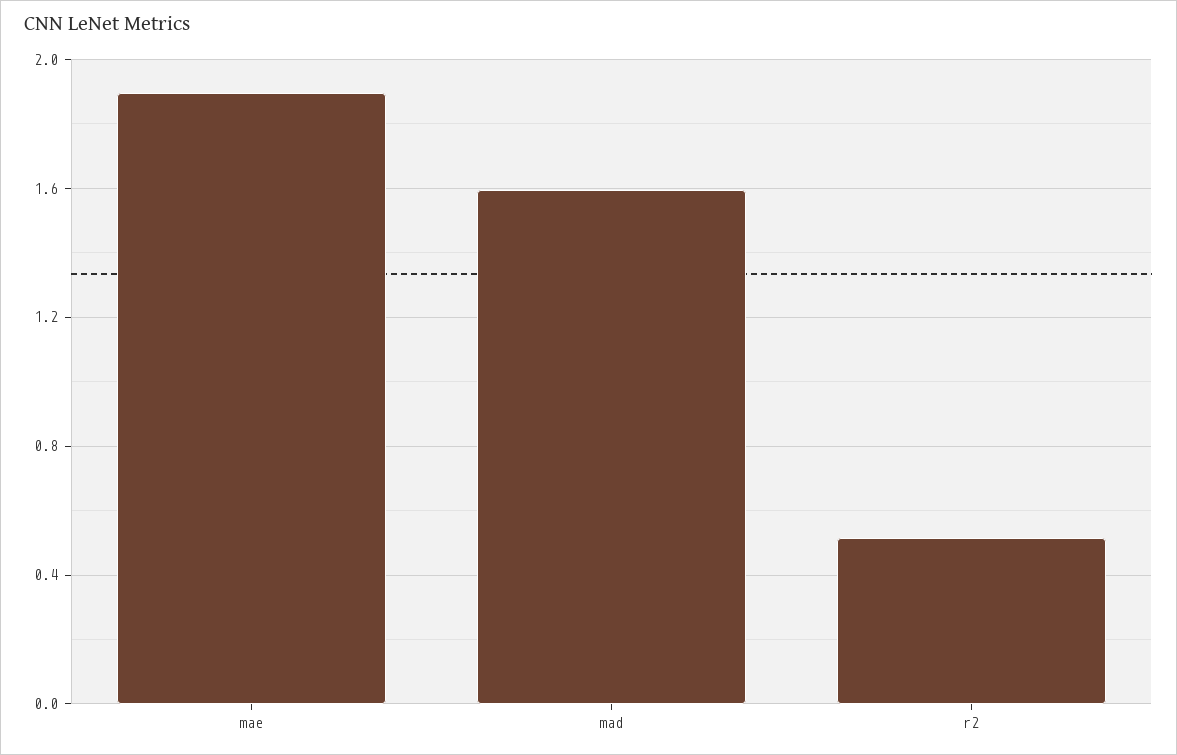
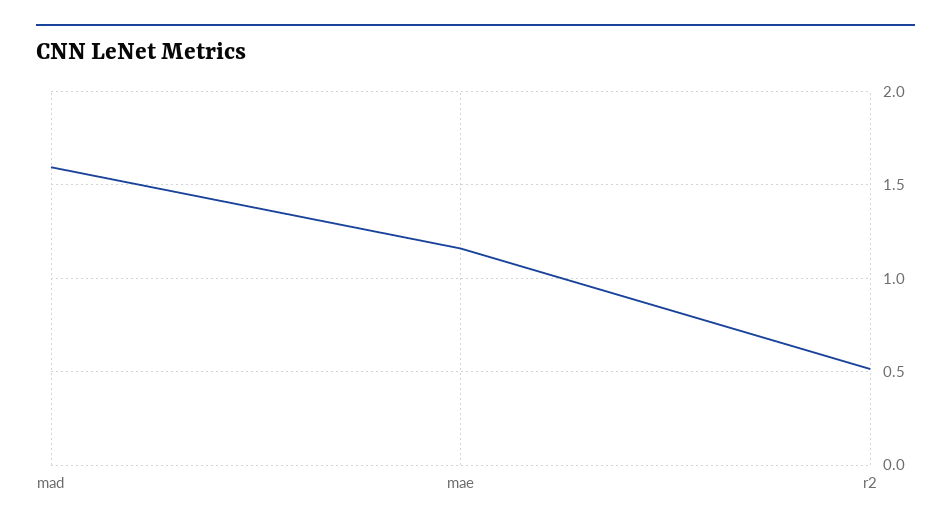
mae: 1.9 -> 1.15

